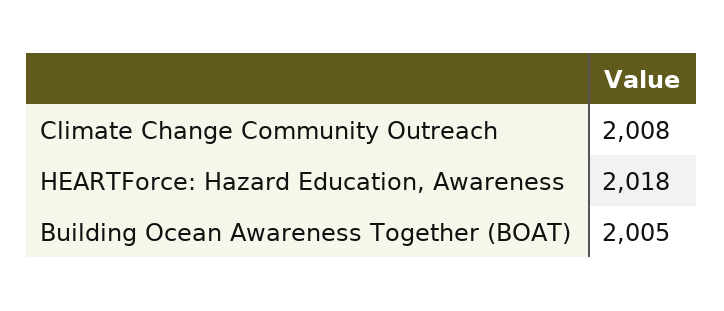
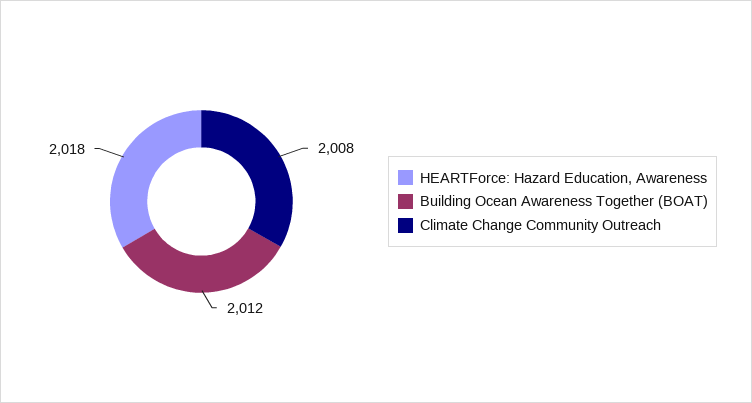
Building Ocean Awareness Together (BOAT): 2005 -> 2012

